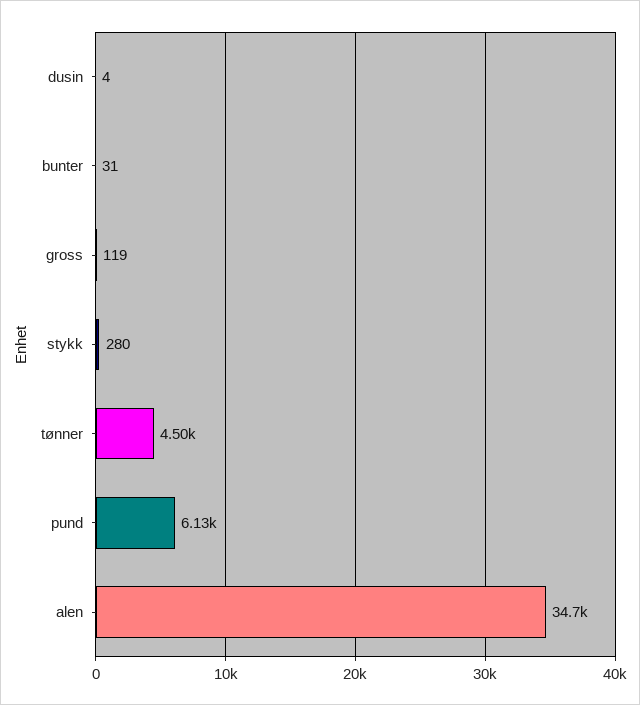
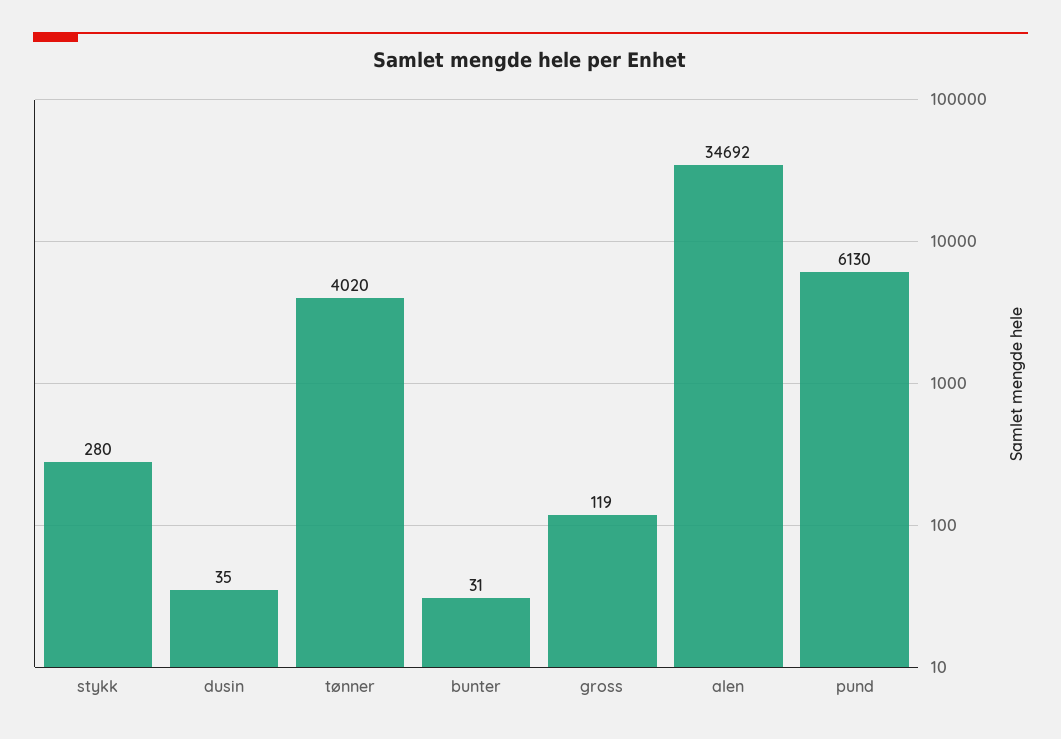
dusin: 4 -> 35
tønner: 4500 -> 4020

